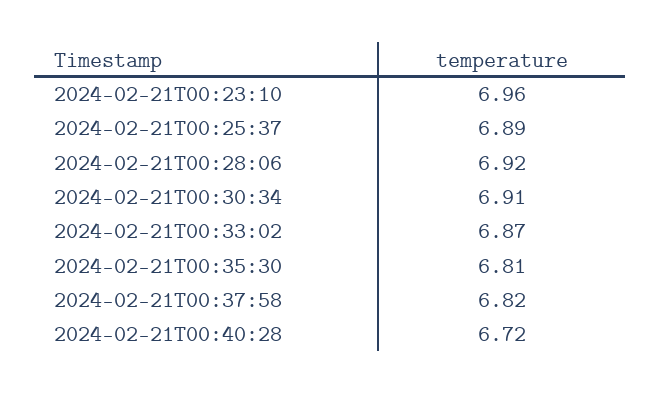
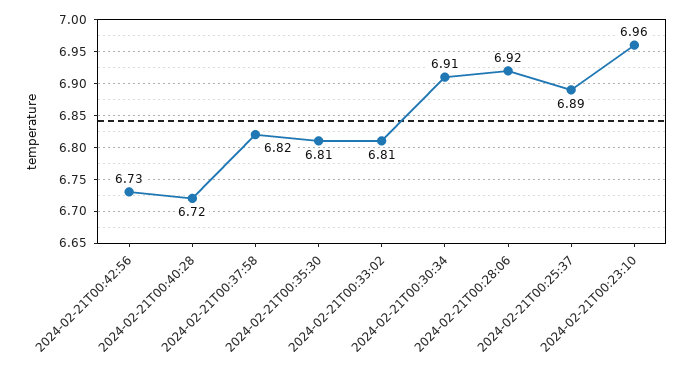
2024-02-21T00:33:02: 6.87 -> 6.81
2024-02-21T00:42:56: none -> 6.73

